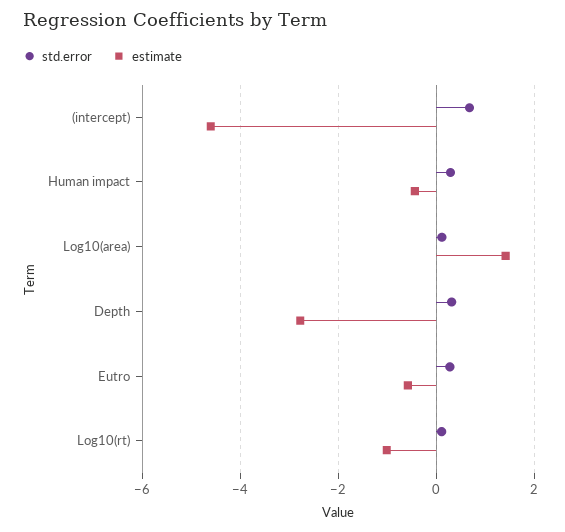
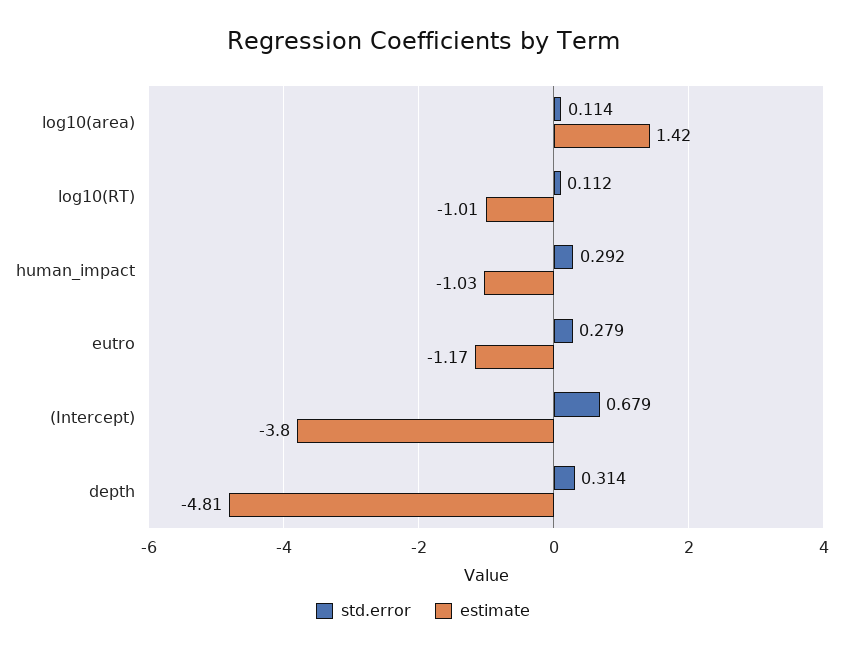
estimate, (intercept): -4.6 -> -3.8
estimate, Human impact: -0.4 -> -1.03
estimate, Depth: -2.8 -> -4.81
estimate, Eutro: -0.6 -> -1.17

